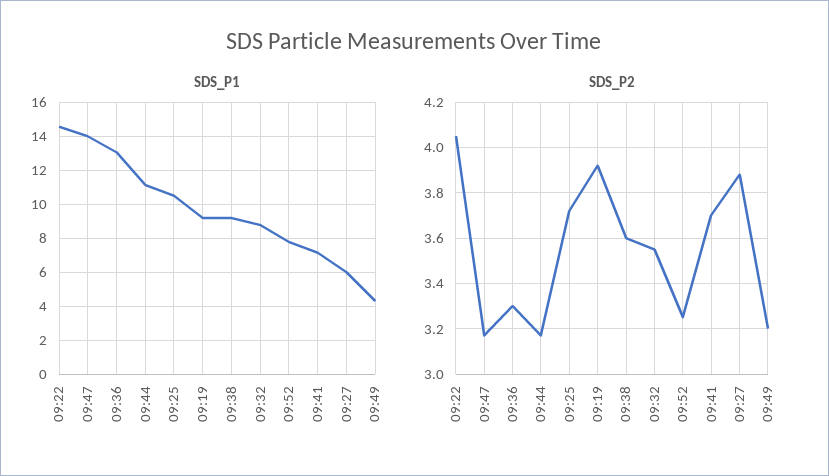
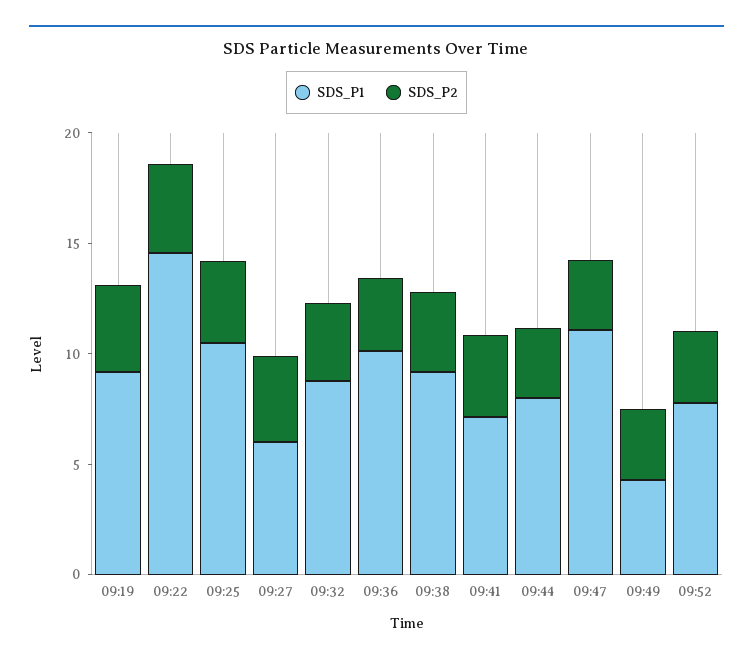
SDS_P1, 09:47: 14 -> 11
SDS_P1, 09:36: 13 -> 10
SDS_P1, 09:44: 11 -> 8

